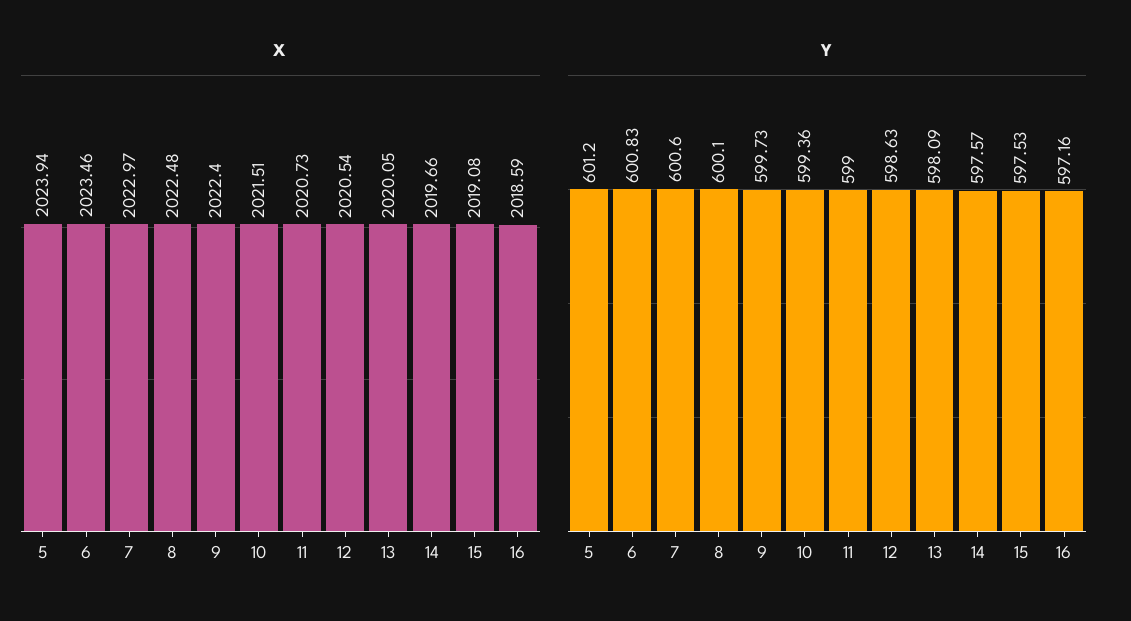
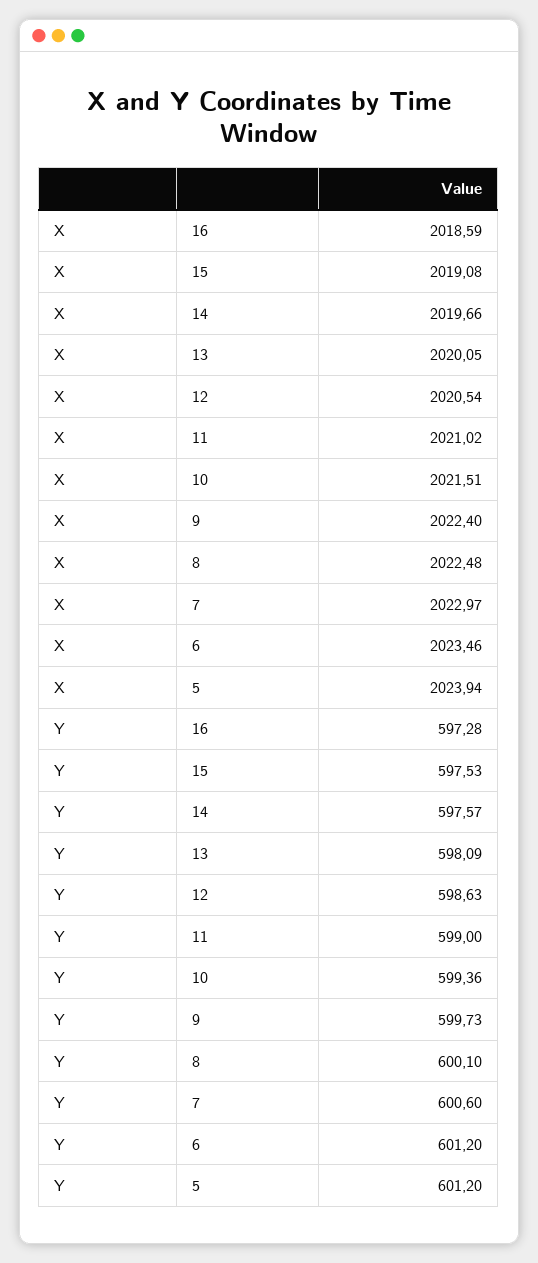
X, 11: 2020.73 -> 2021.02
Y, 6: 600.83 -> 601.2
Y, 16: 597.16 -> 597.28

